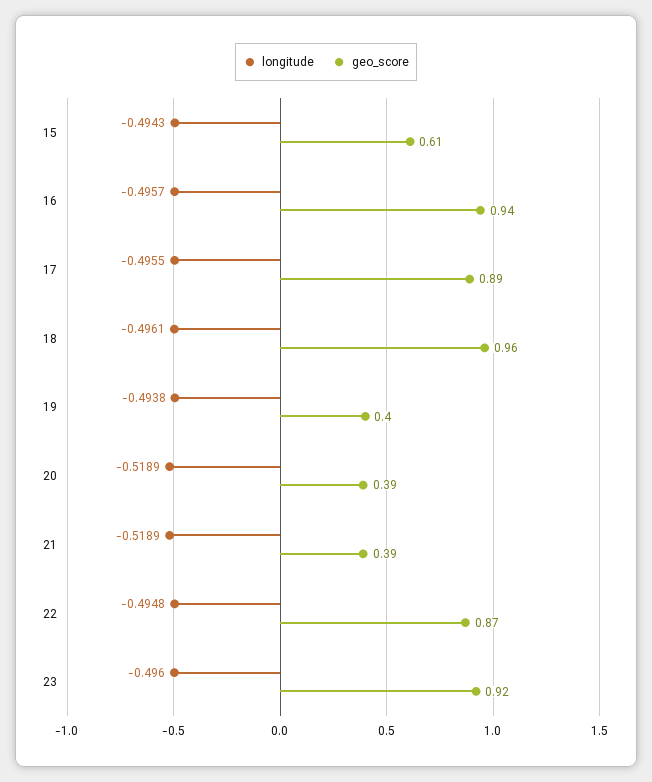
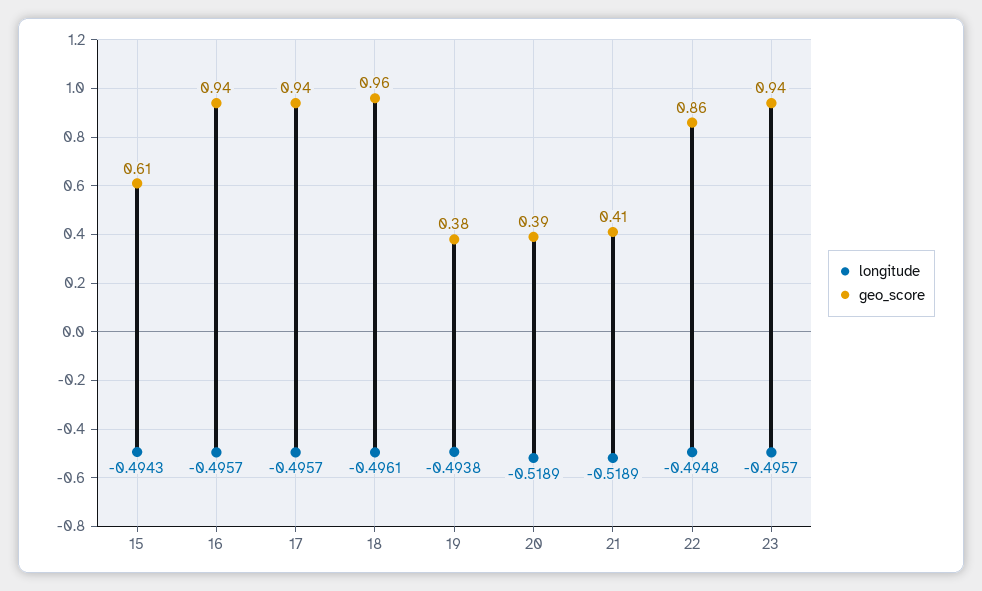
longitude, 17: -0.4955 -> -0.4957
geo_score, 17: 0.89 -> 0.94
geo_score, 19: 0.4 -> 0.38
geo_score, 21: 0.39 -> 0.41
geo_score, 22: 0.87 -> 0.86
longitude, 23: -0.496 -> -0.4957
geo_score, 23: 0.92 -> 0.94

